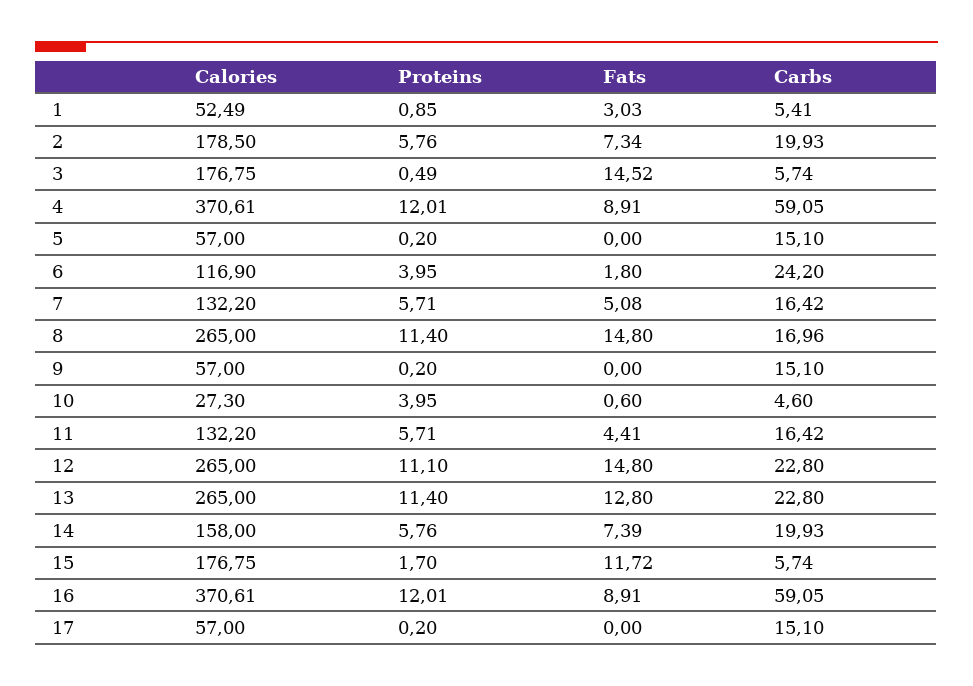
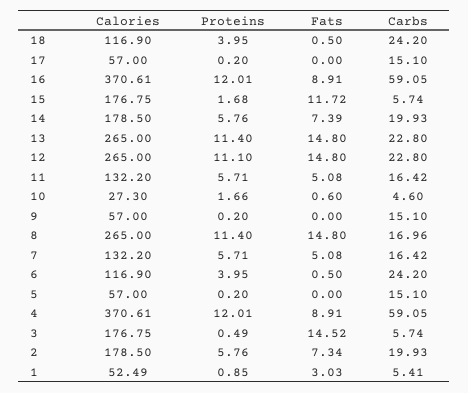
Fats, 6: 1.8 -> 0.5
Proteins, 10: 3.95 -> 1.66
Fats, 11: 4.41 -> 5.08
Fats, 13: 12.8 -> 14.8
Calories, 14: 158 -> 178.5
Proteins, 15: 1.7 -> 1.68
Calories, 18: none -> 116.9
Proteins, 18: none -> 3.95
Fats, 18: none -> 0.5
Carbs, 18: none -> 24.2

